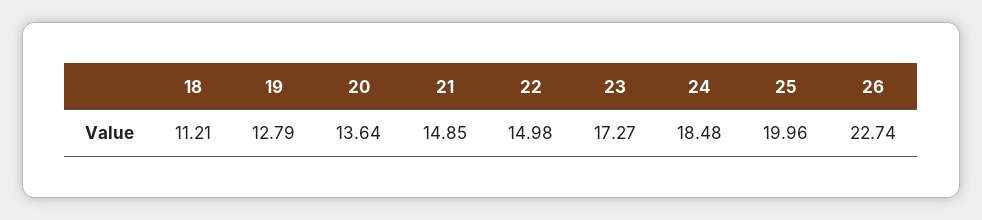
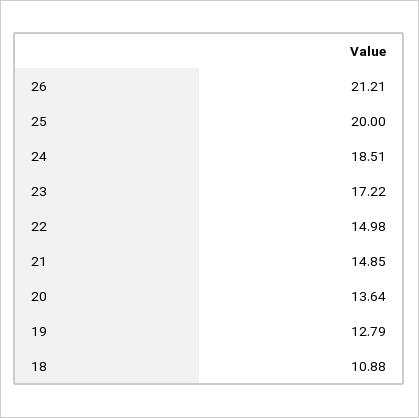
18: 11.21 -> 10.88
23: 17.27 -> 17.22
24: 18.48 -> 18.51
25: 19.96 -> 20
26: 22.74 -> 21.21

